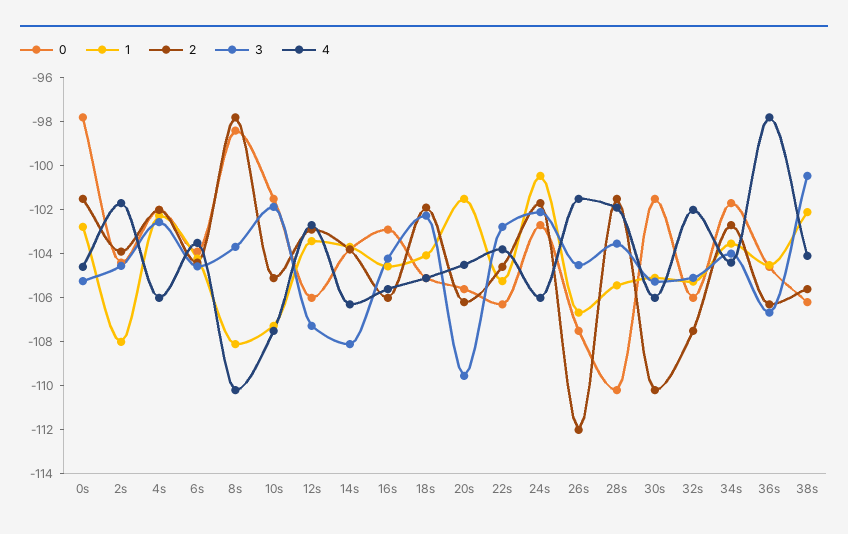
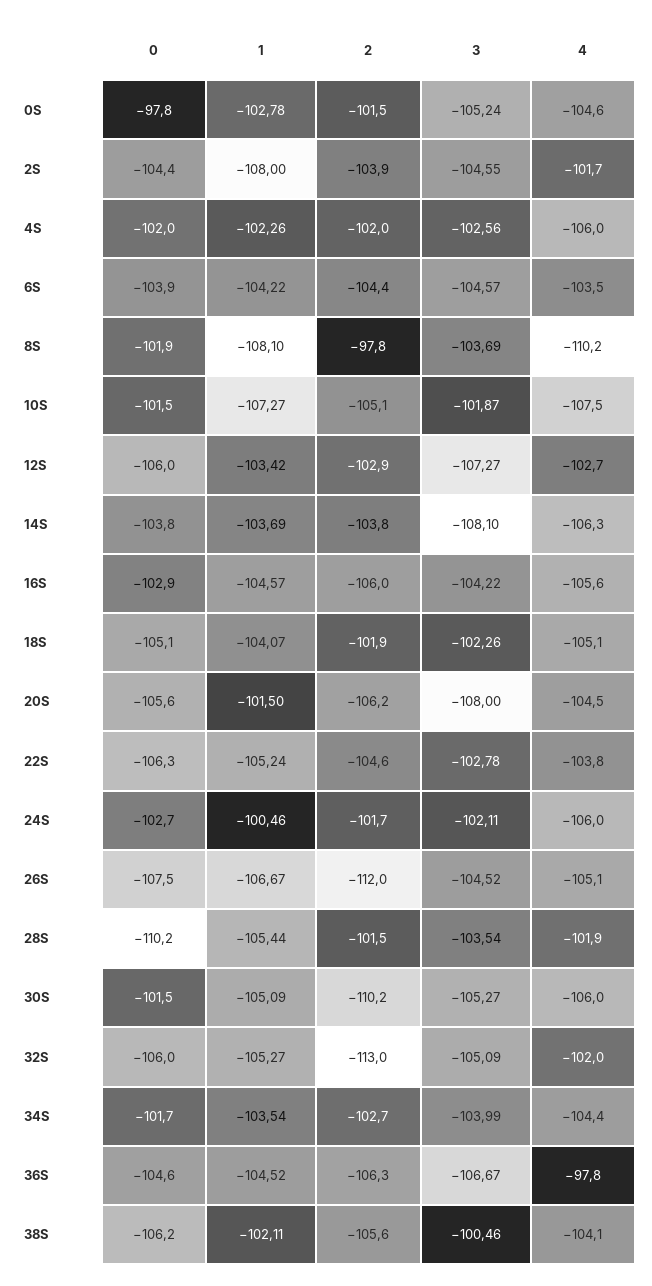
0, 8s: -98.5 -> -101.9
3, 20s: -109.5 -> -108
4, 26s: -101.5 -> -105.1
2, 32s: -107.5 -> -113

